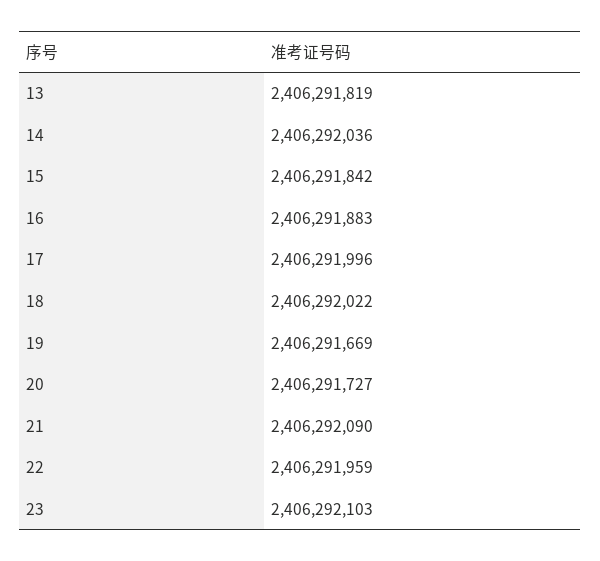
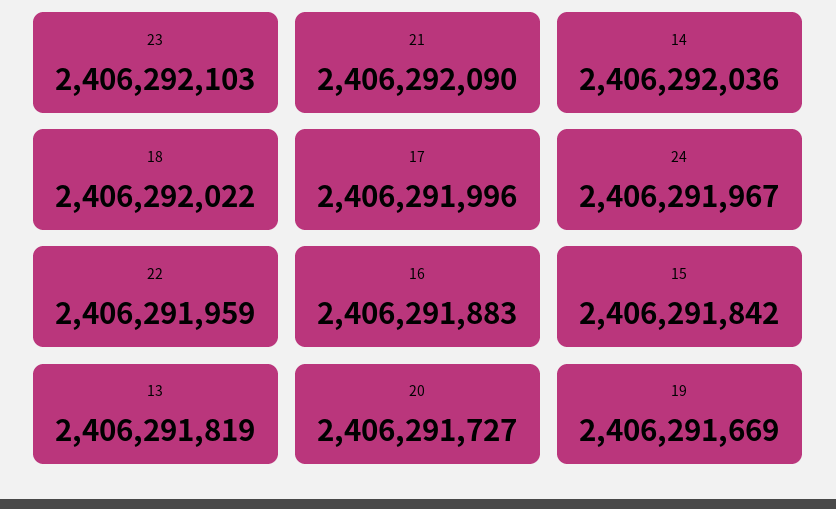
24: none -> 2406291967

